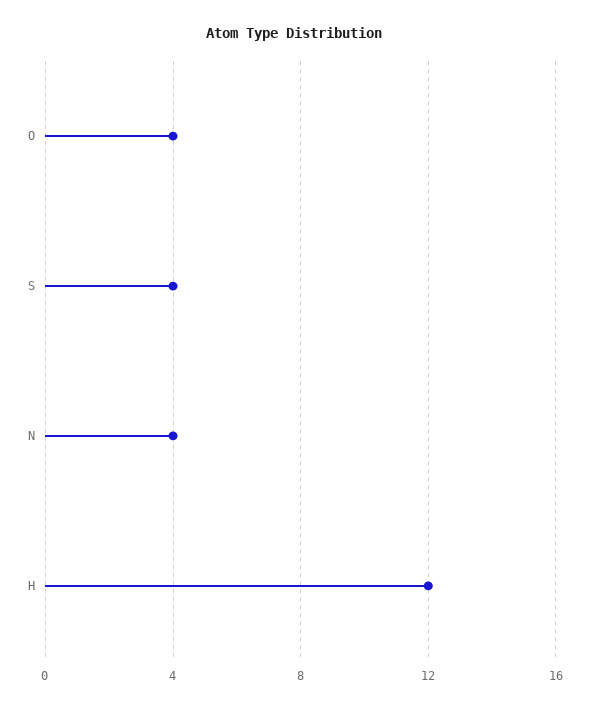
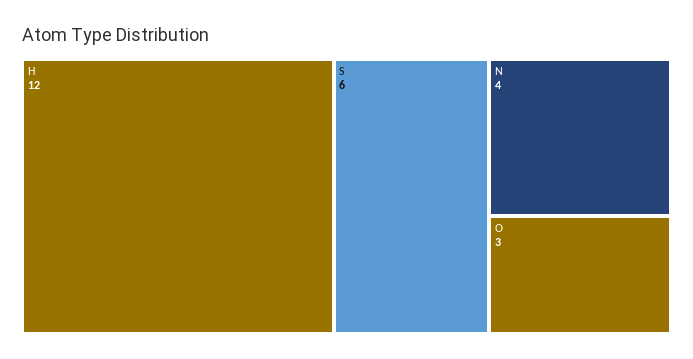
O: 4 -> 3
S: 4 -> 6

